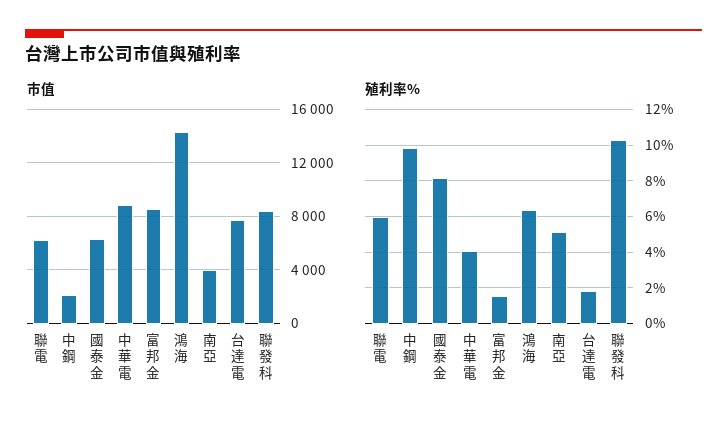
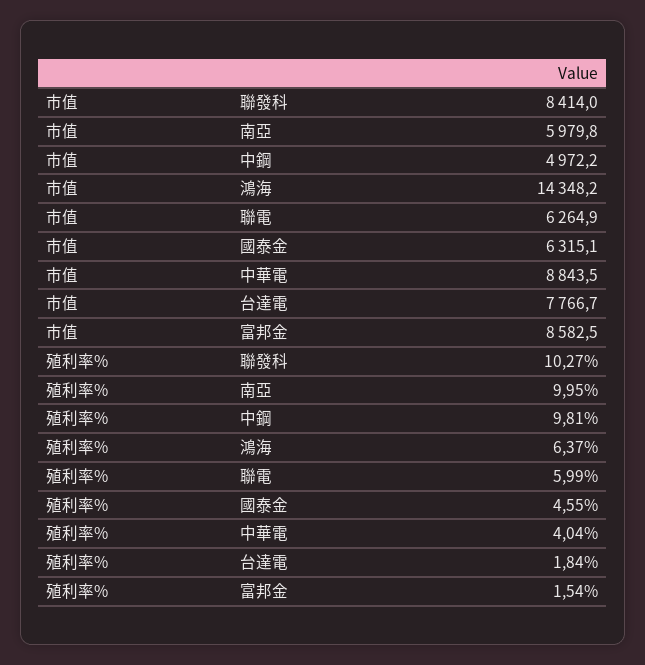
市值, 中鋼: 2000 -> 4972.2
市值, 南亞: 4000 -> 5979.8
殖利率%, 國泰金: 8 -> 4.55
殖利率%, 南亞: 5 -> 9.95

